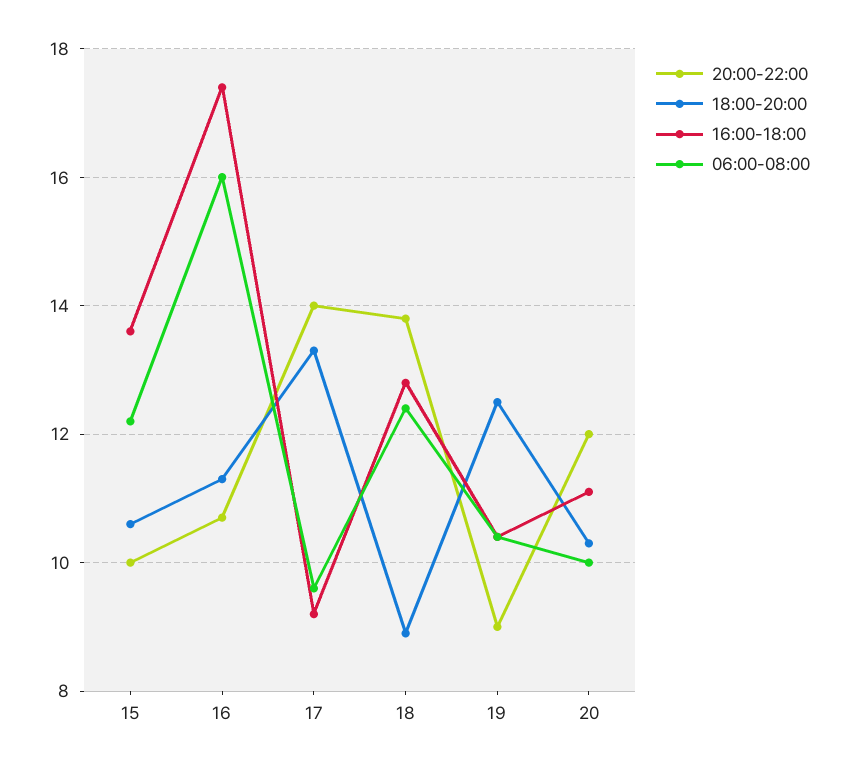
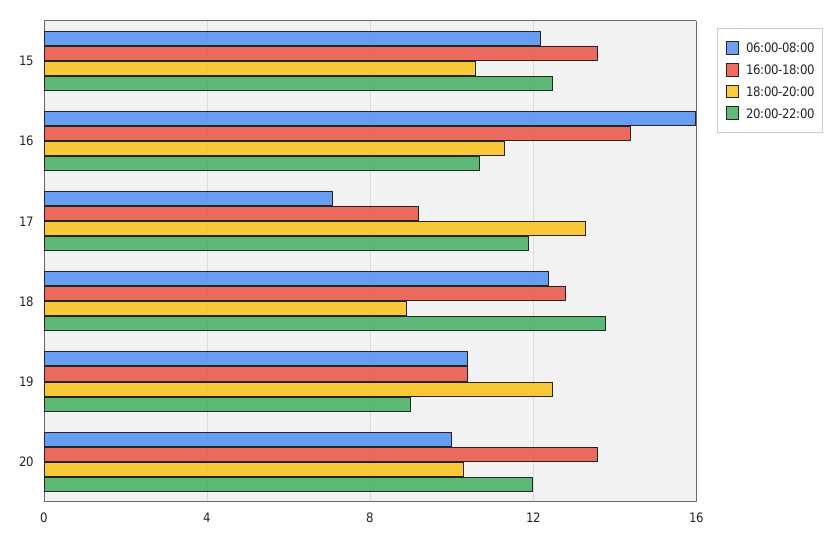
20:00-22:00, 15: 10 -> 12.5
16:00-18:00, 16: 17.5 -> 14.5
20:00-22:00, 17: 14 -> 12
06:00-08:00, 17: 9.5 -> 7
16:00-18:00, 20: 11 -> 13.5

